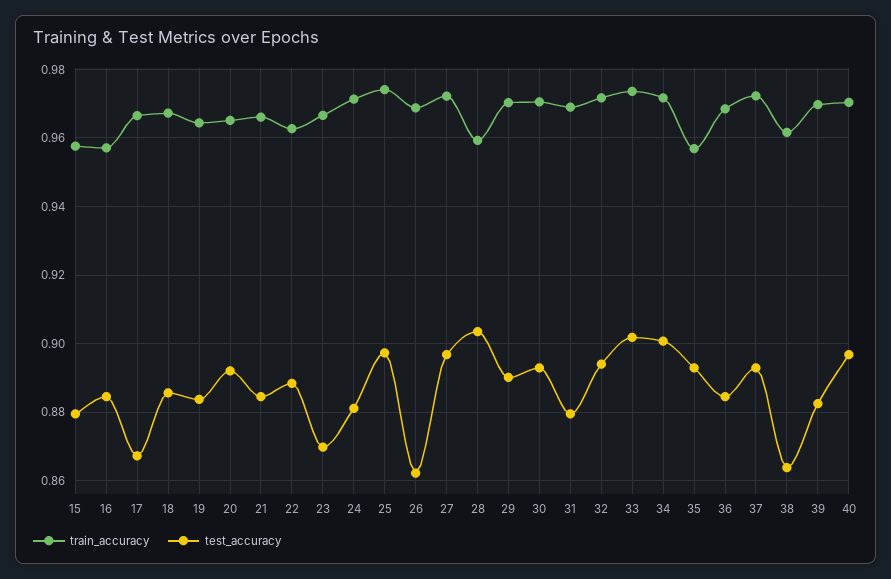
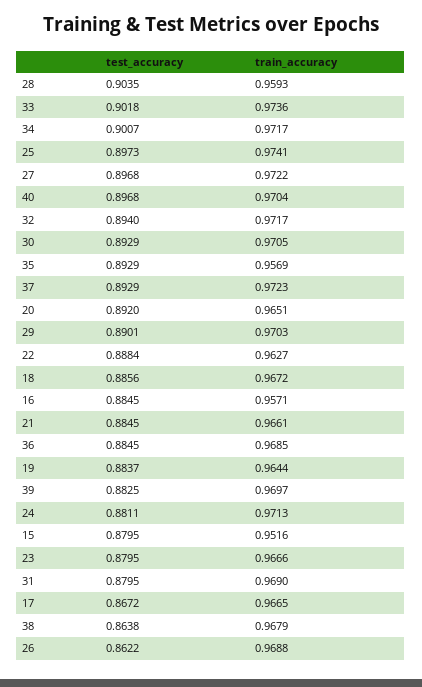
train_accuracy, 15: 0.958 -> 0.9516
test_accuracy, 23: 0.87 -> 0.8795
train_accuracy, 38: 0.962 -> 0.9679

